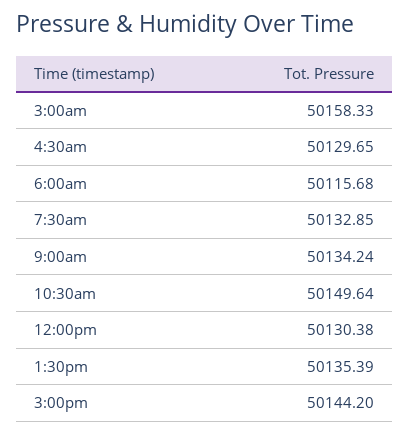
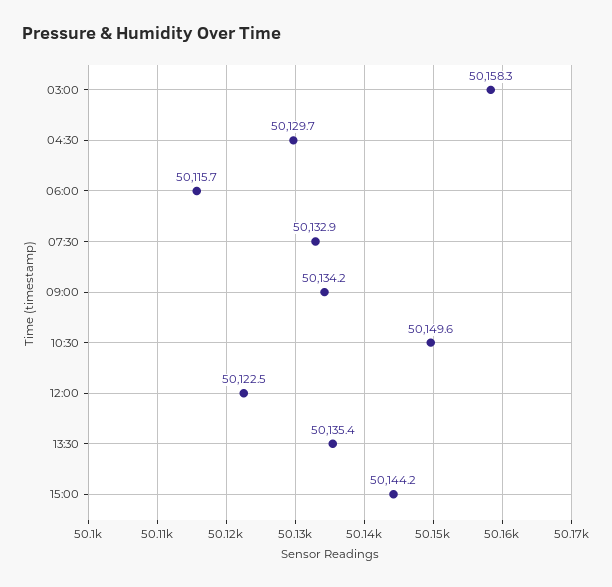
12:00pm: 50130.38 -> 50122.5

